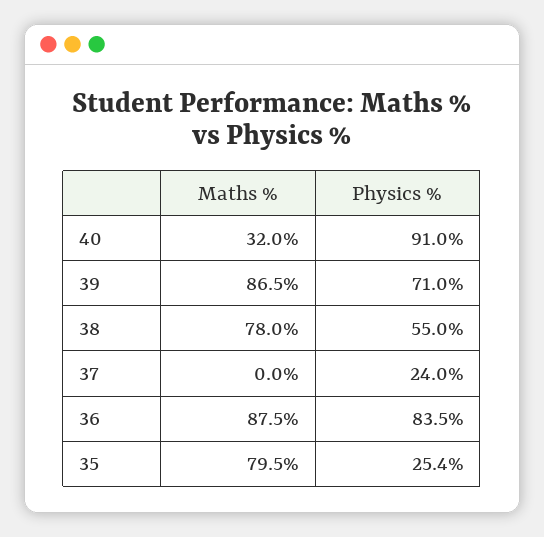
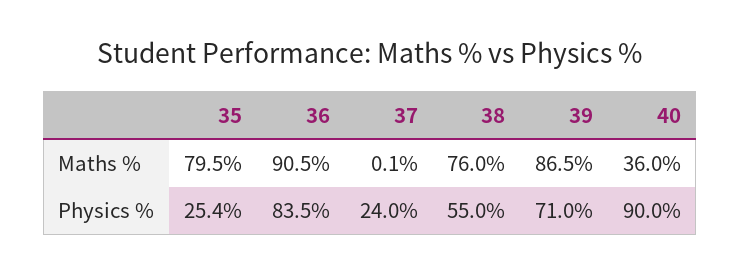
Maths %, 40: 32 -> 36
Physics %, 40: 91 -> 90
Maths %, 38: 78 -> 76
Maths %, 37: 0 -> 0.1
Maths %, 36: 87.5 -> 90.5

